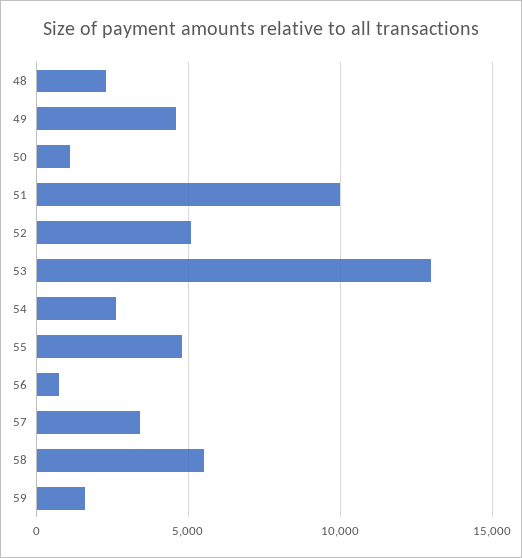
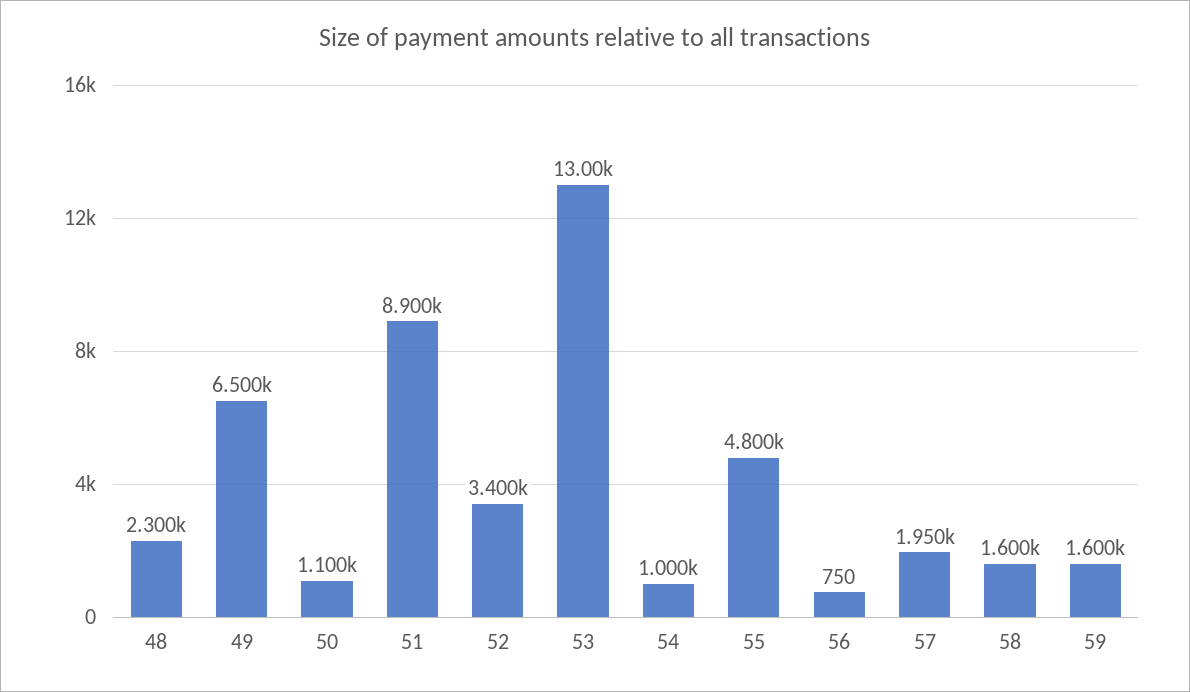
49: 4500 -> 6500
51: 10000 -> 8900
52: 5000 -> 3400
54: 2500 -> 1000
57: 3500 -> 1950
58: 5500 -> 1600

